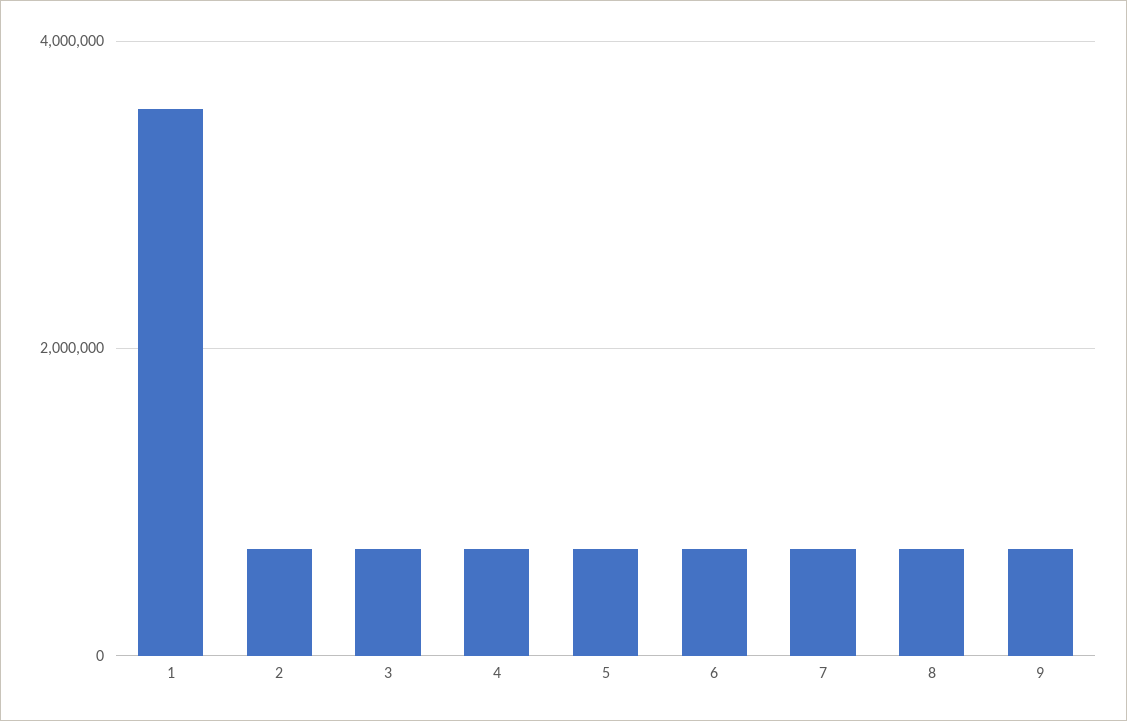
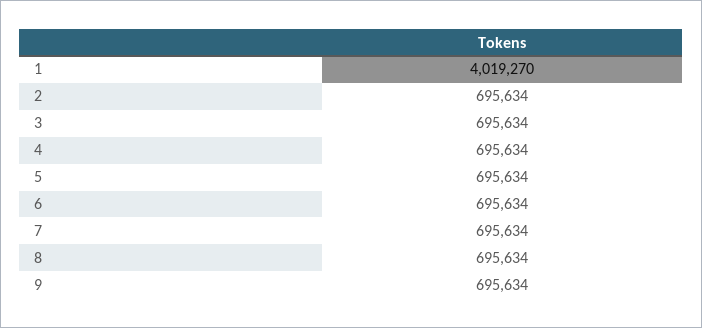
1: 3600000 -> 4019270

